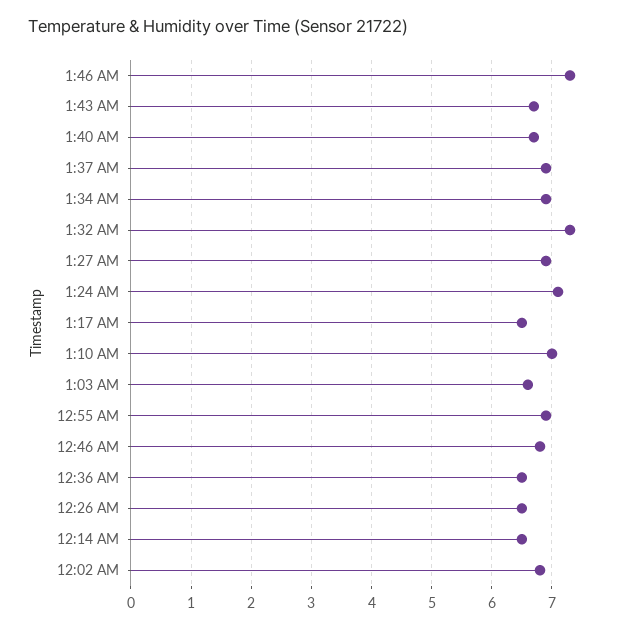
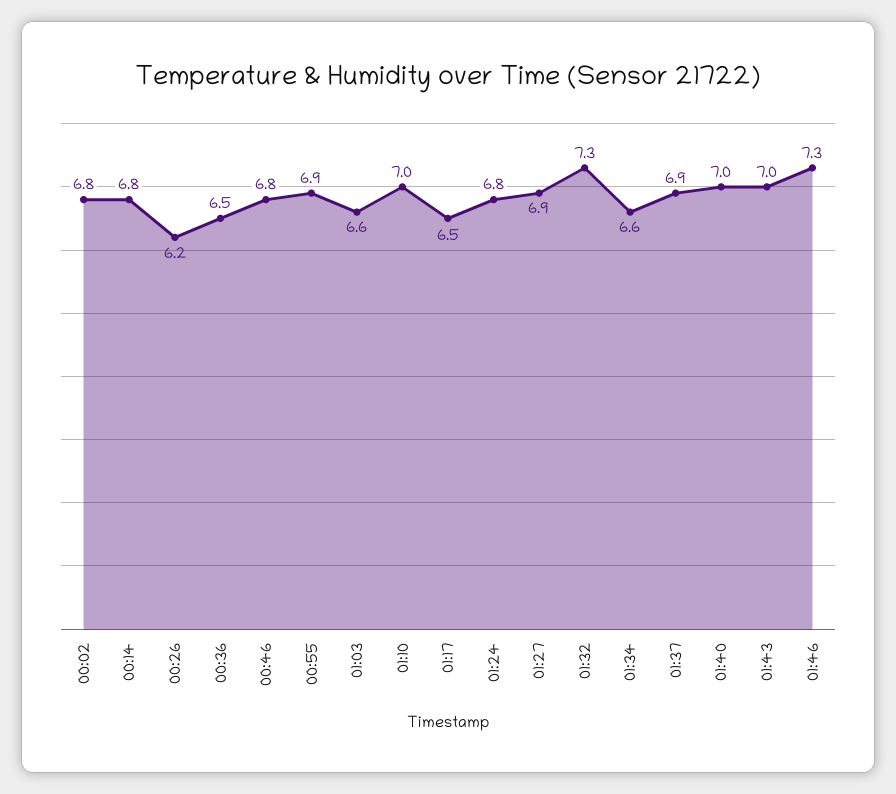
1:43 AM: 6.7 -> 7
1:40 AM: 6.7 -> 7
1:34 AM: 6.9 -> 6.6
1:24 AM: 7.1 -> 6.8
12:26 AM: 6.5 -> 6.2
12:14 AM: 6.5 -> 6.8

